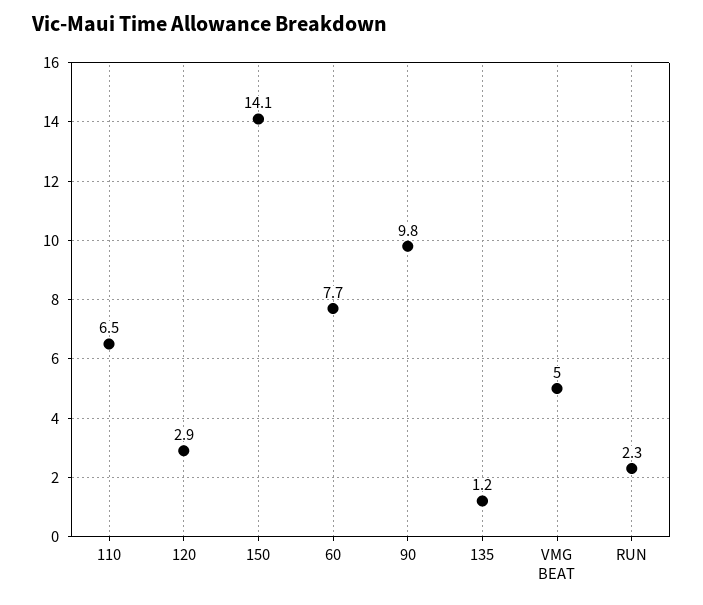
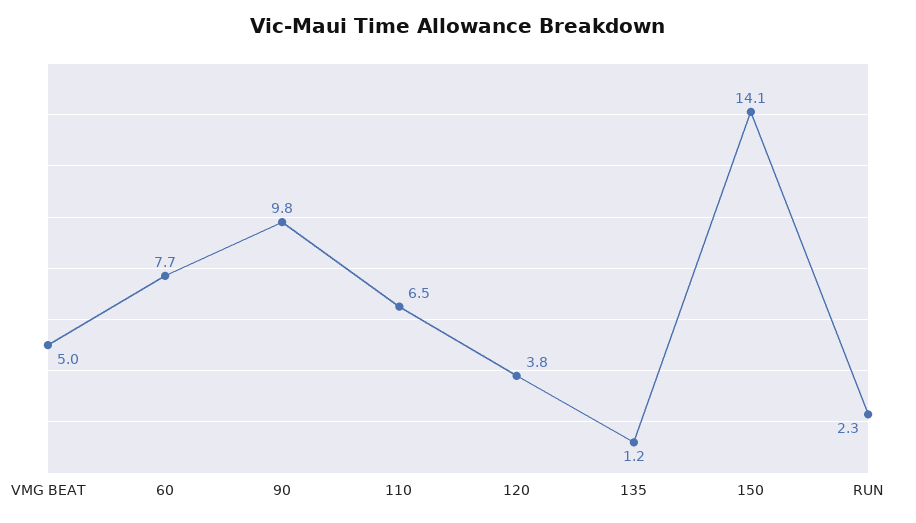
120: 2.9 -> 3.8

